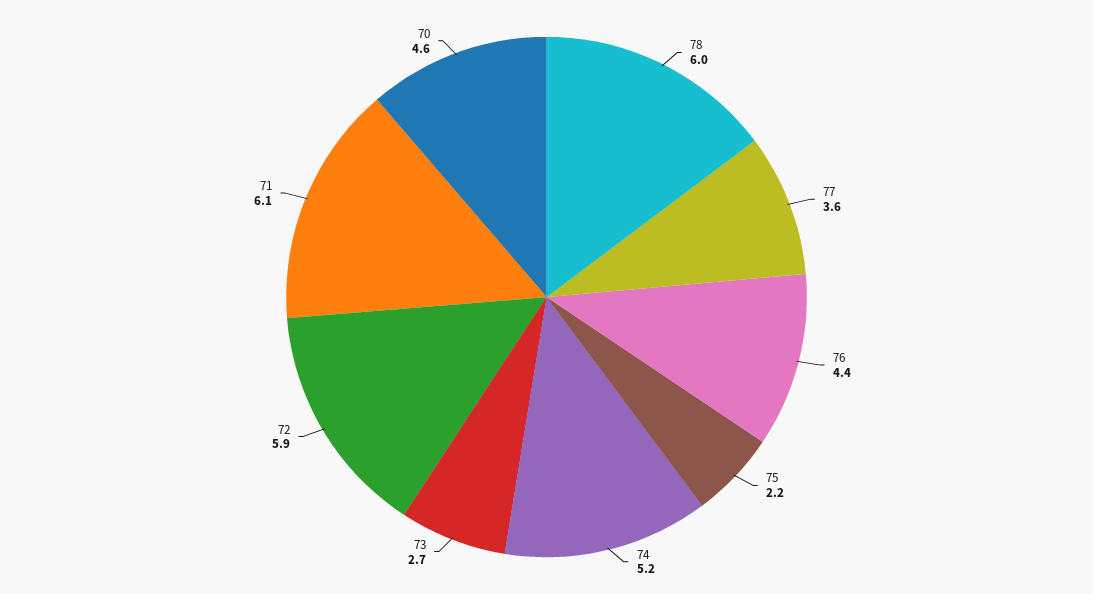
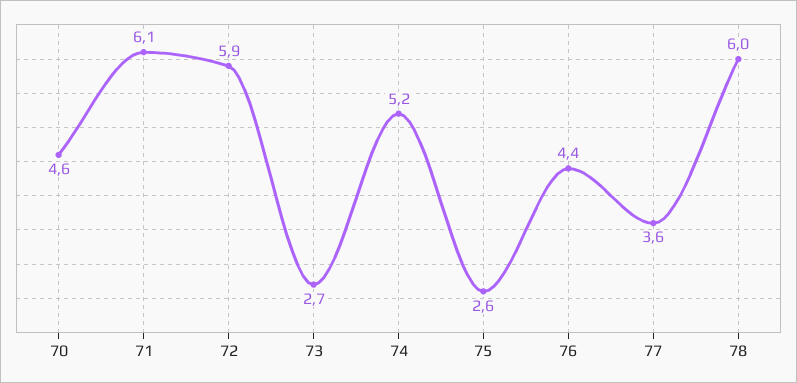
75: 2.2 -> 2.6

